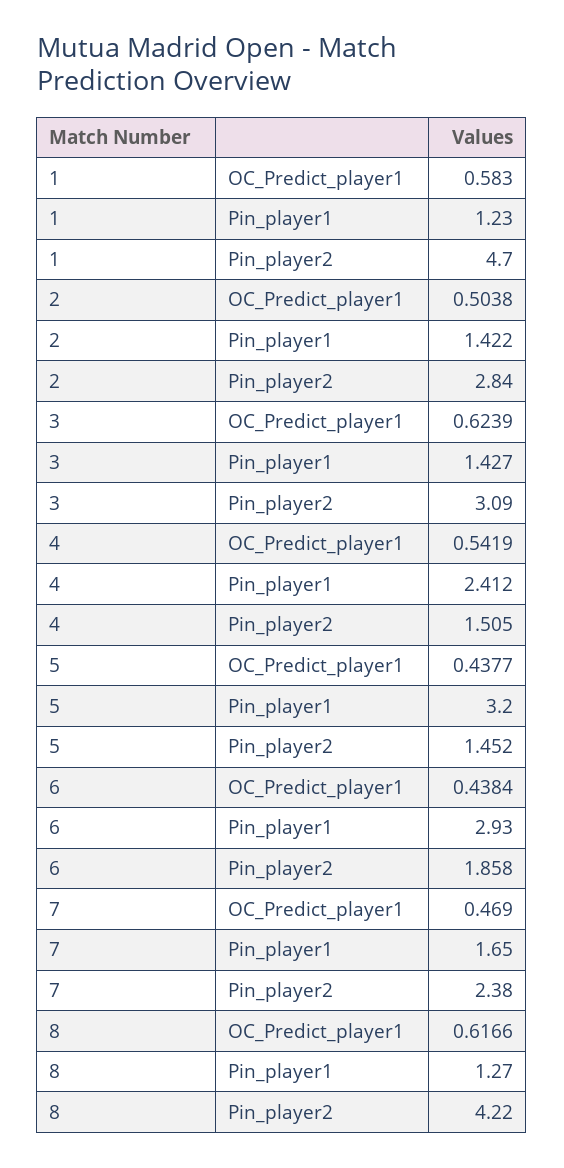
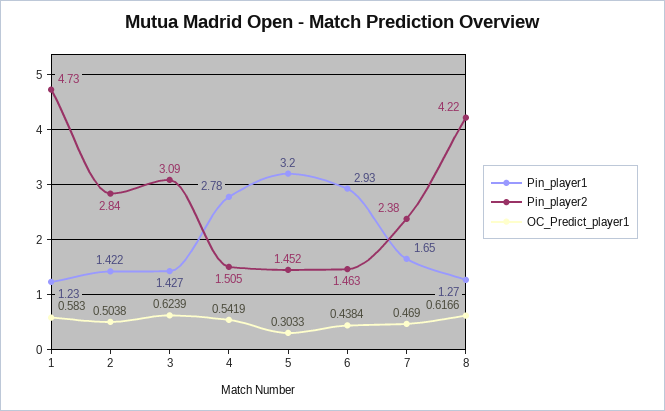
Pin_player2, 1: 4.7 -> 4.73
Pin_player1, 4: 2.412 -> 2.78
OC_Predict_player1, 5: 0.4377 -> 0.3033
Pin_player2, 6: 1.858 -> 1.463

